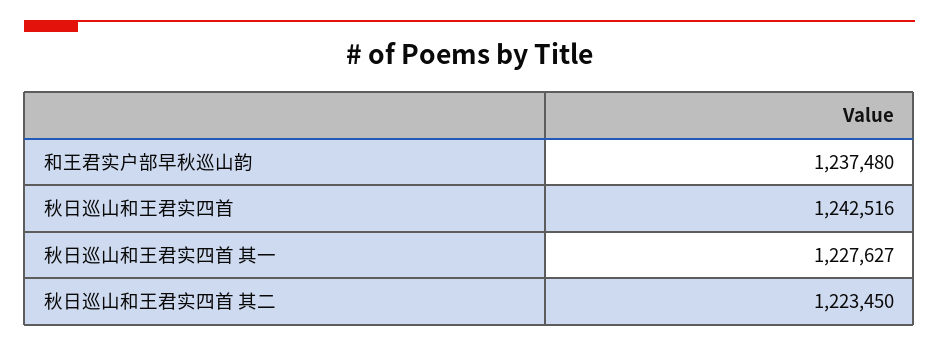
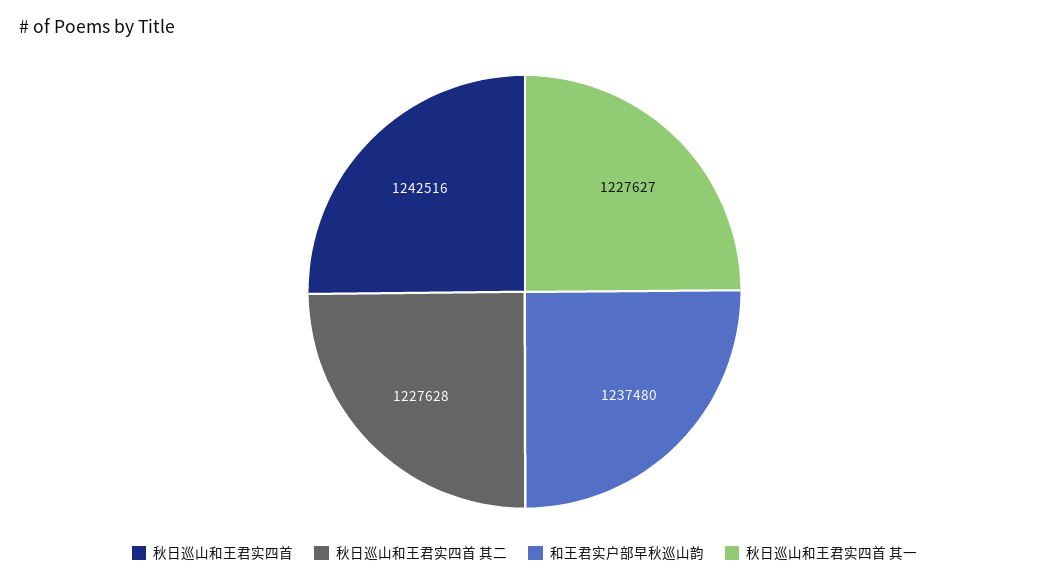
秋日巡山和王君实四首 其二: 1223450 -> 1227628

